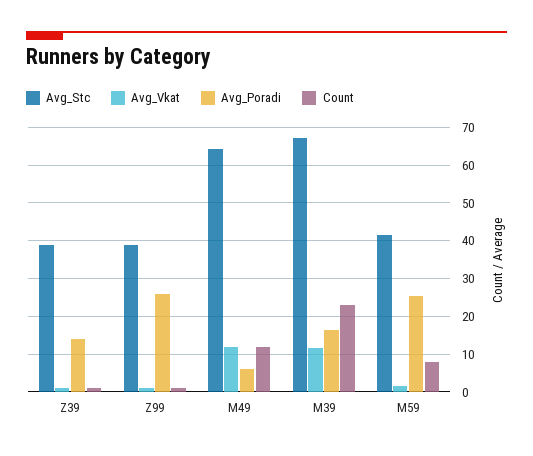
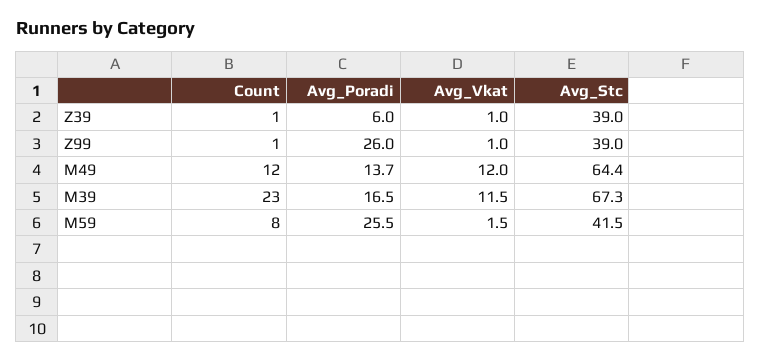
Avg_Poradi, Z39: 14 -> 6
Avg_Poradi, M49: 6 -> 13.7

